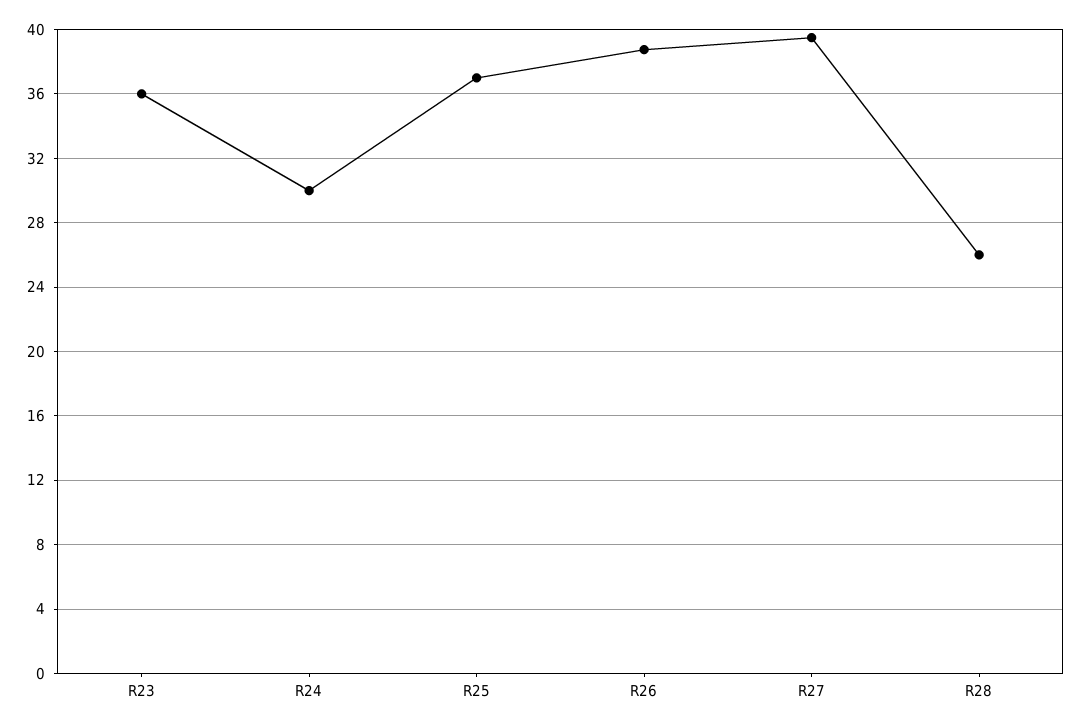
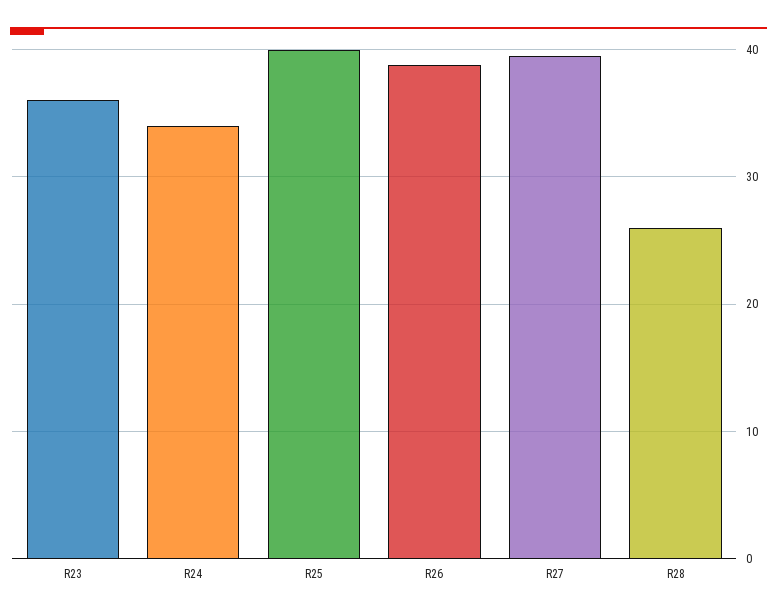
R24: 30 -> 34
R25: 37 -> 40

